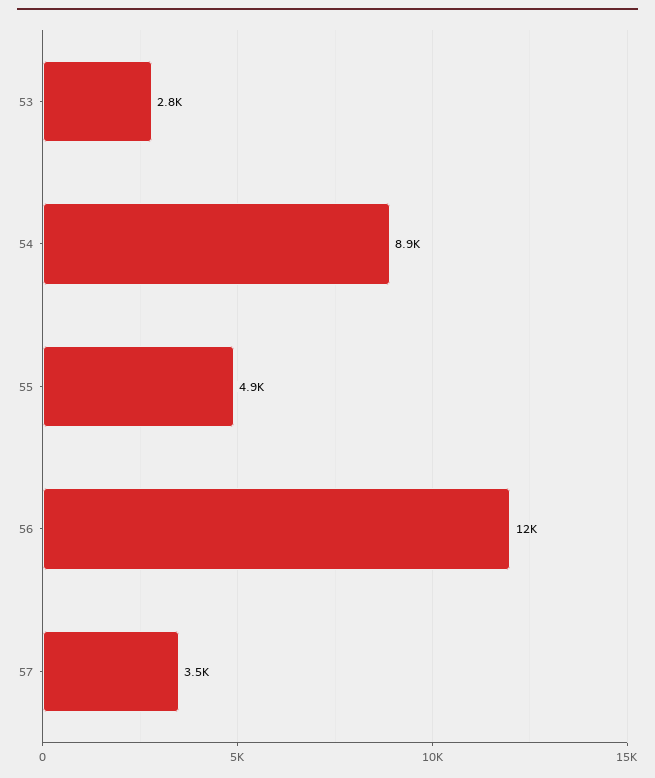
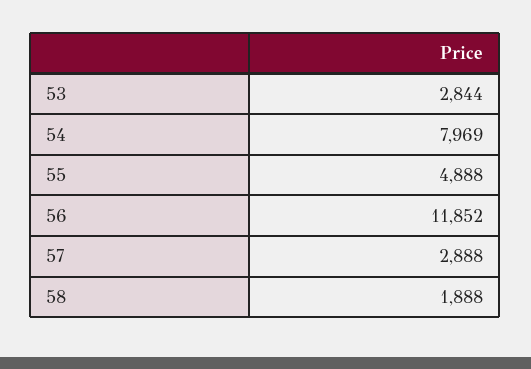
54: 8900 -> 7969
57: 3500 -> 2888
58: none -> 1888

